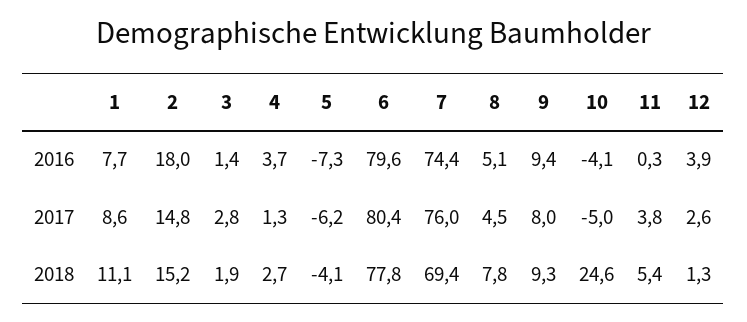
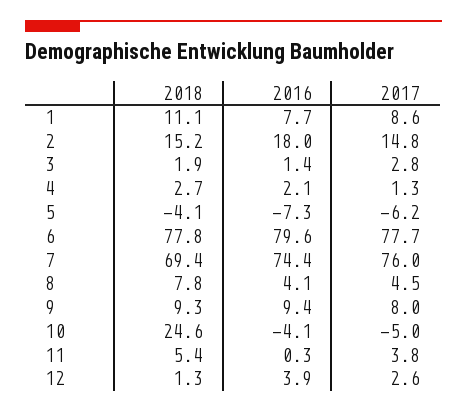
4, 2016: 3.7 -> 2.1
8, 2016: 5.1 -> 4.1
6, 2017: 80.4 -> 77.7

